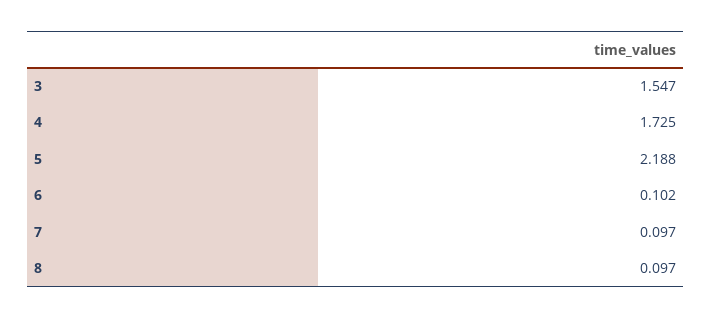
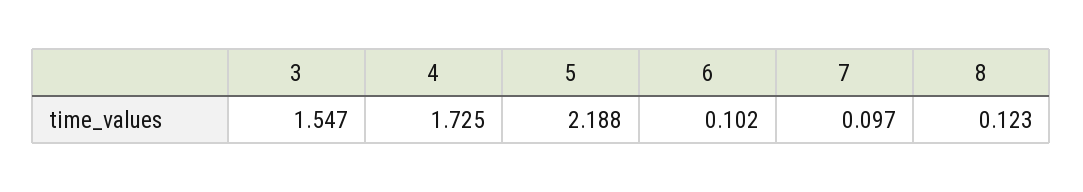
8: 0.097 -> 0.123

